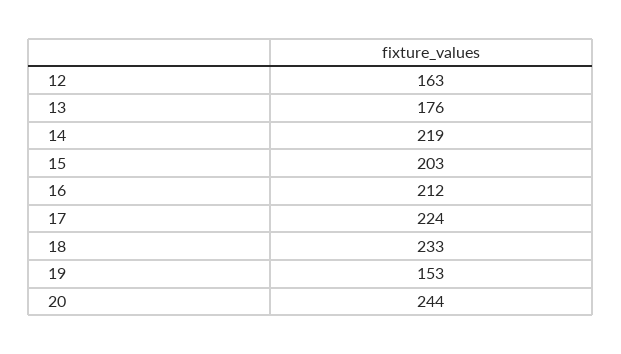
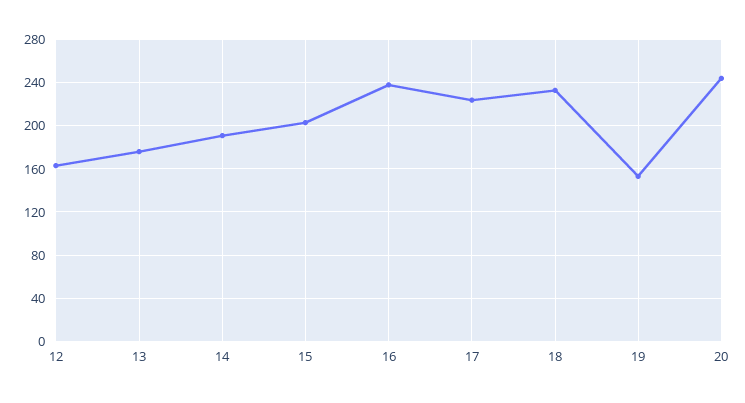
14: 219 -> 190
16: 212 -> 240

